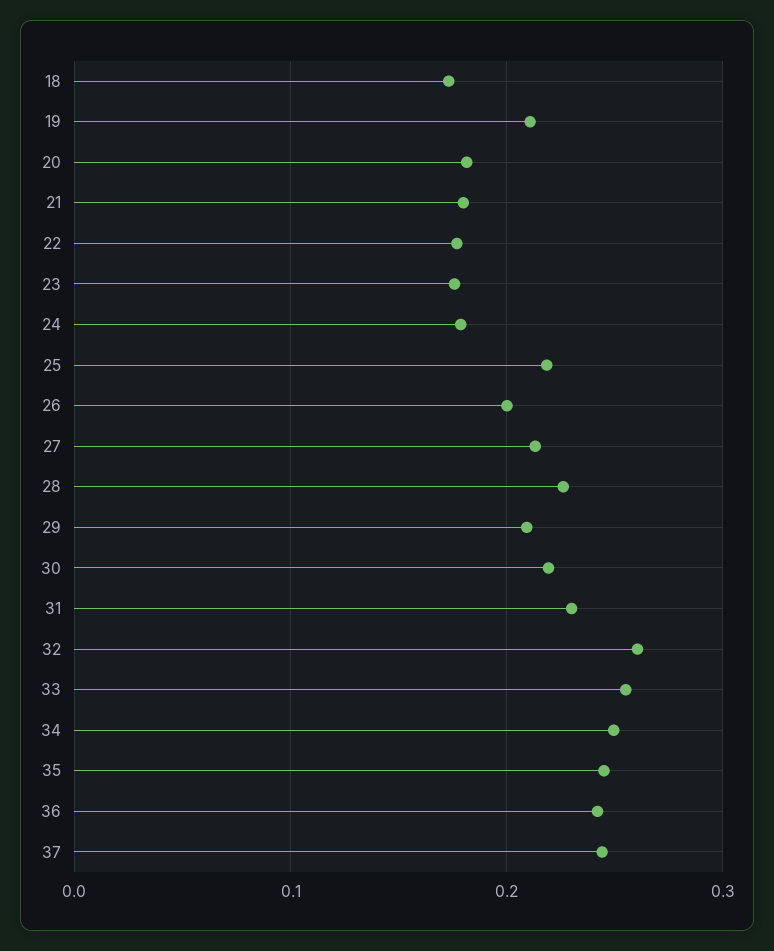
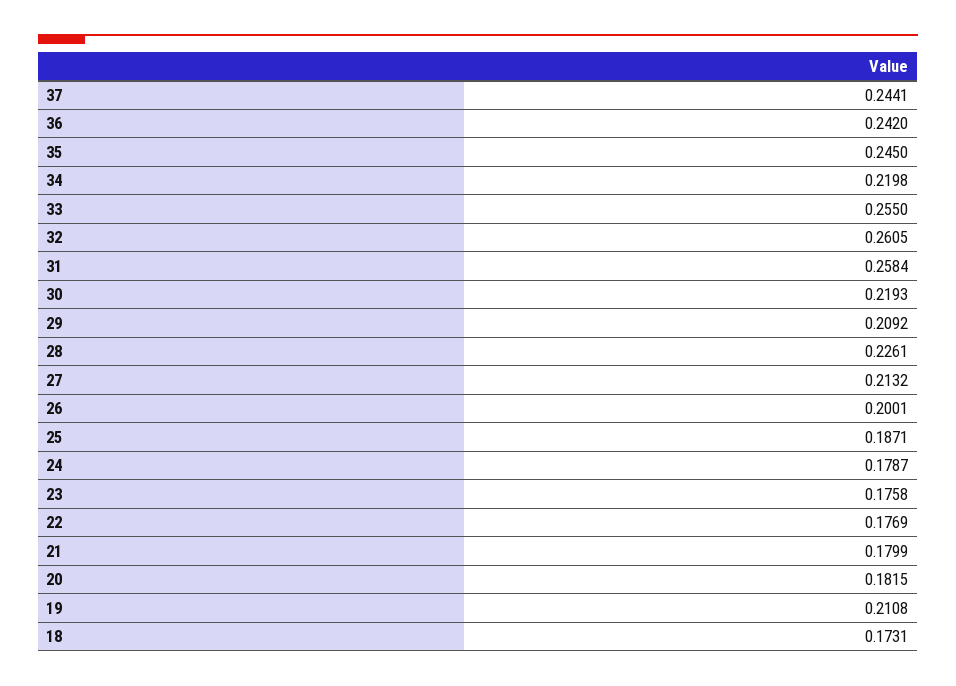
25: 0.22 -> 0.1871
31: 0.23 -> 0.2584
34: 0.25 -> 0.2198

